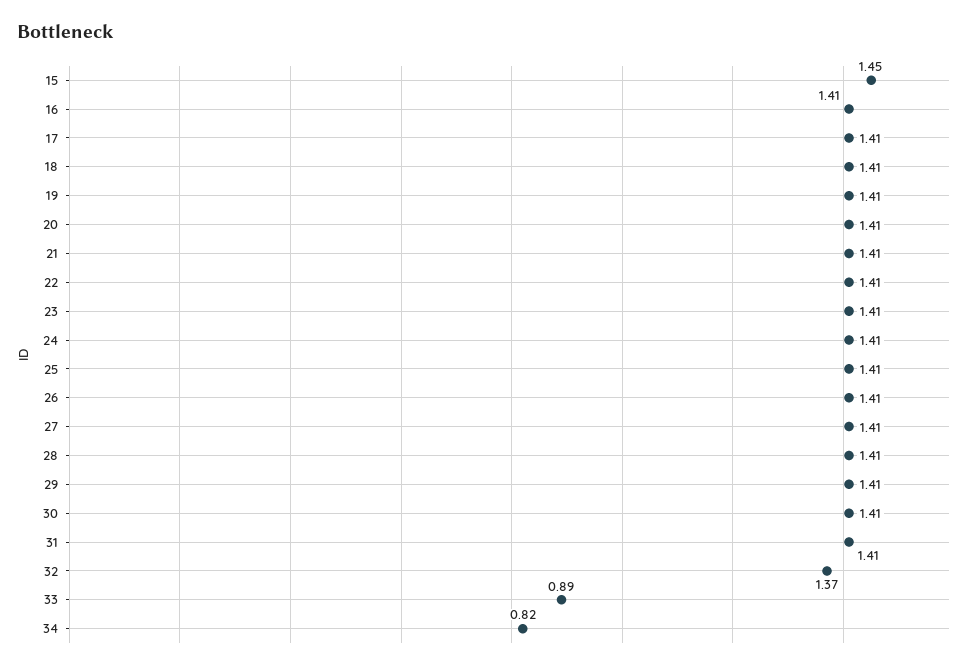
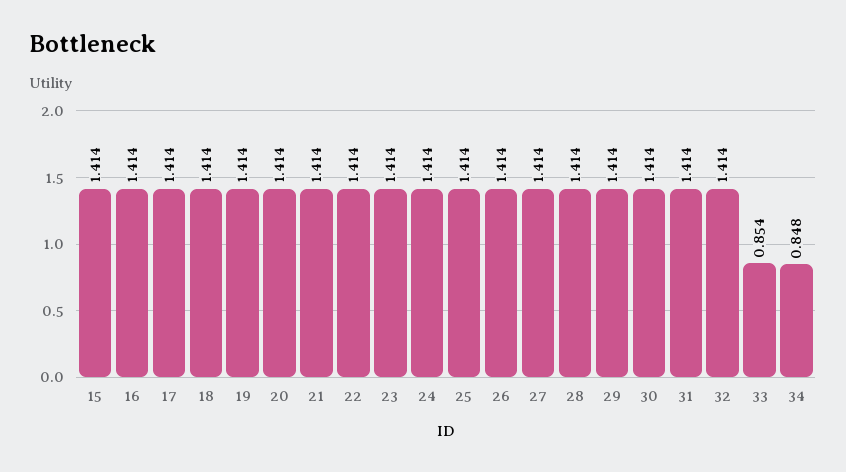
15: 1.45 -> 1.414
32: 1.37 -> 1.414
33: 0.89 -> 0.854
34: 0.82 -> 0.848

